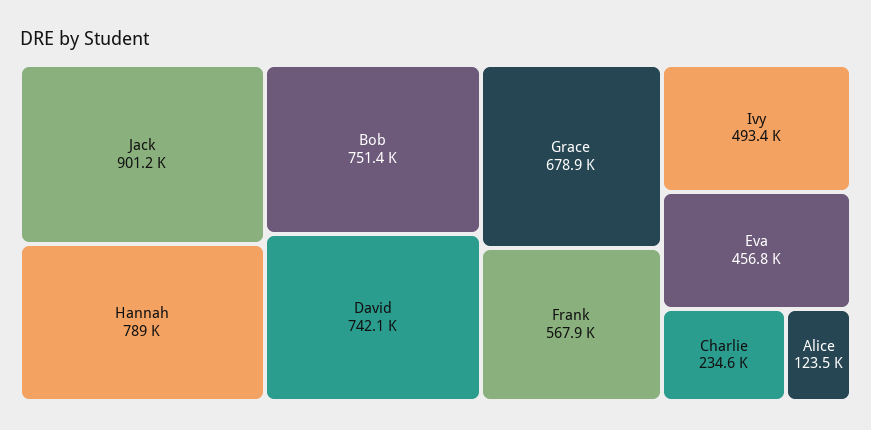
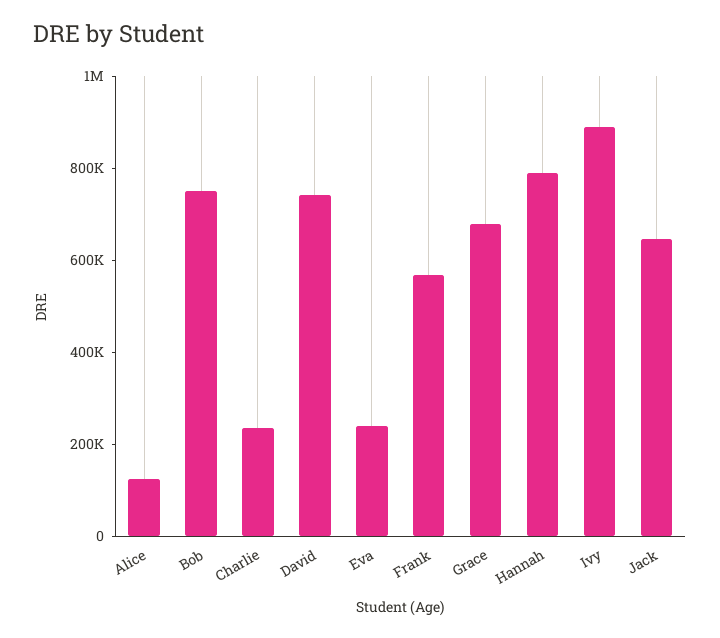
Jack: 901200 -> 650000
Ivy: 493400 -> 900000
Eva: 456800 -> 250000

